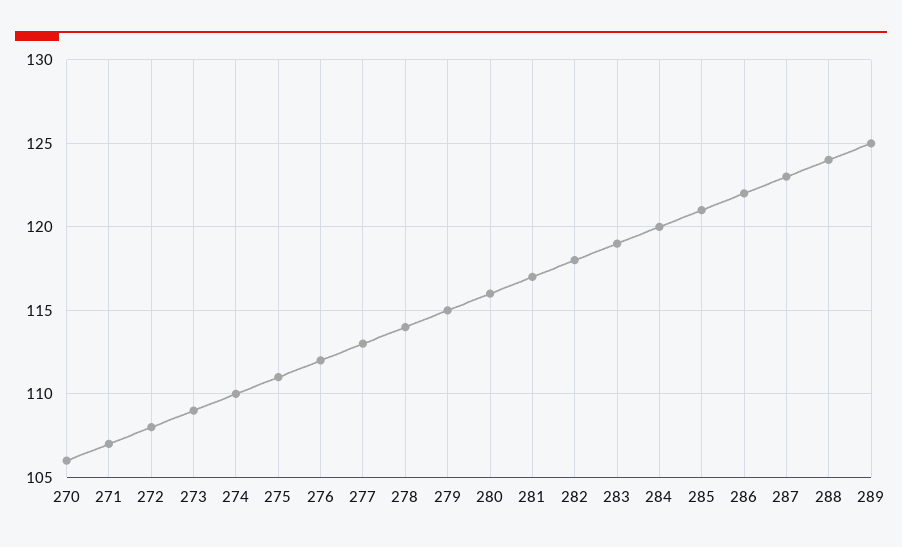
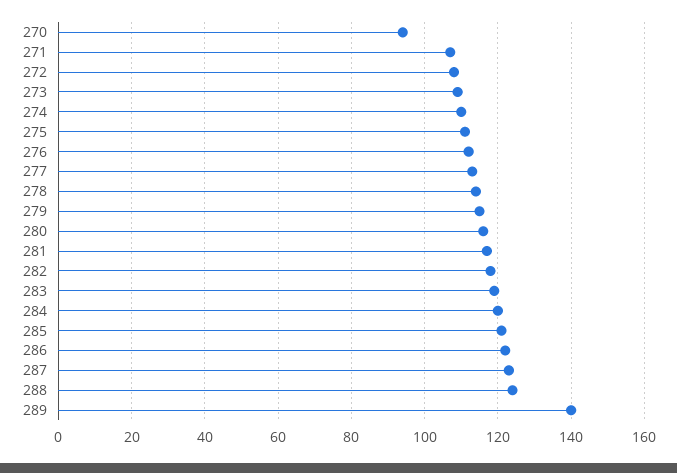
270: 106 -> 95
289: 125 -> 140

